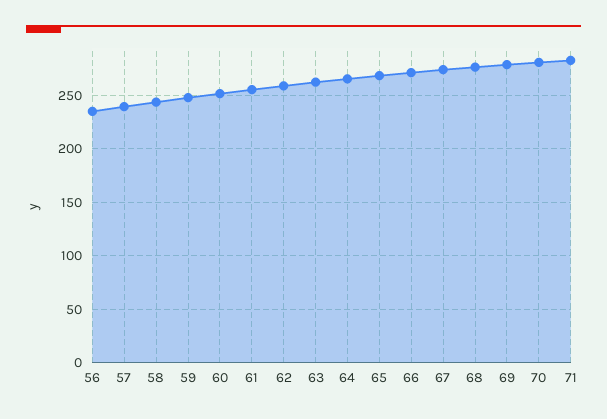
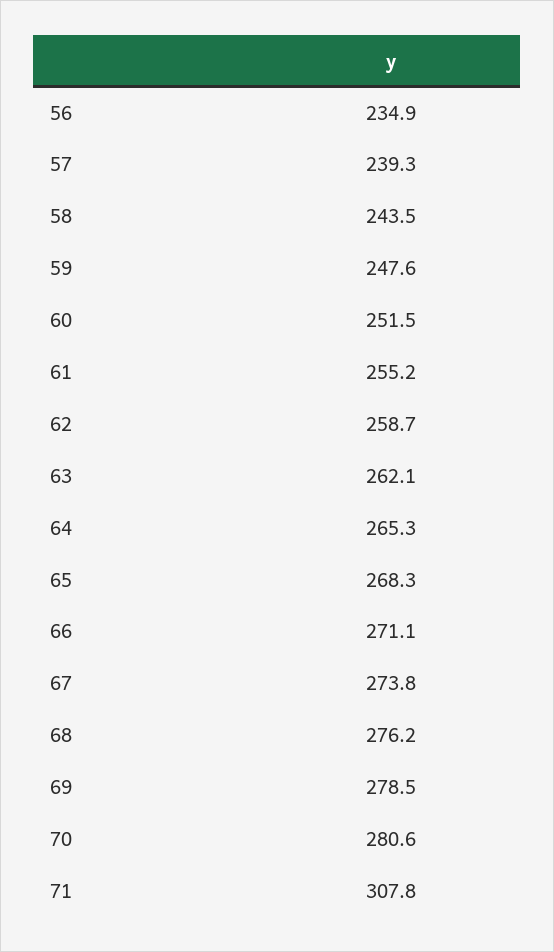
71: 280 -> 307.8

